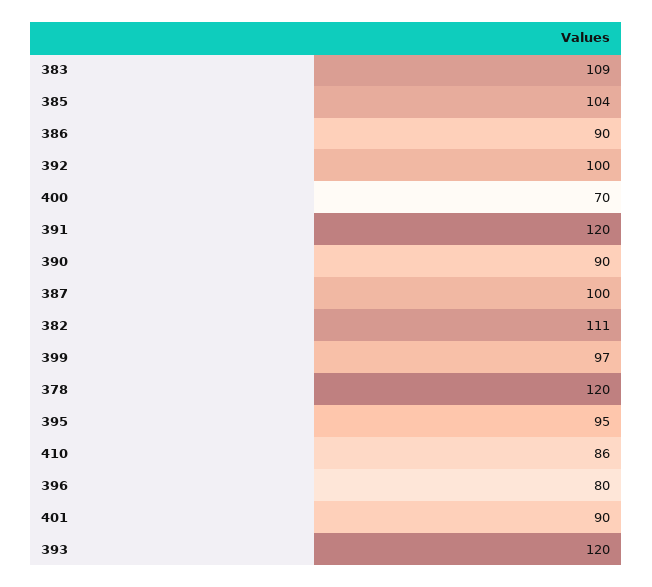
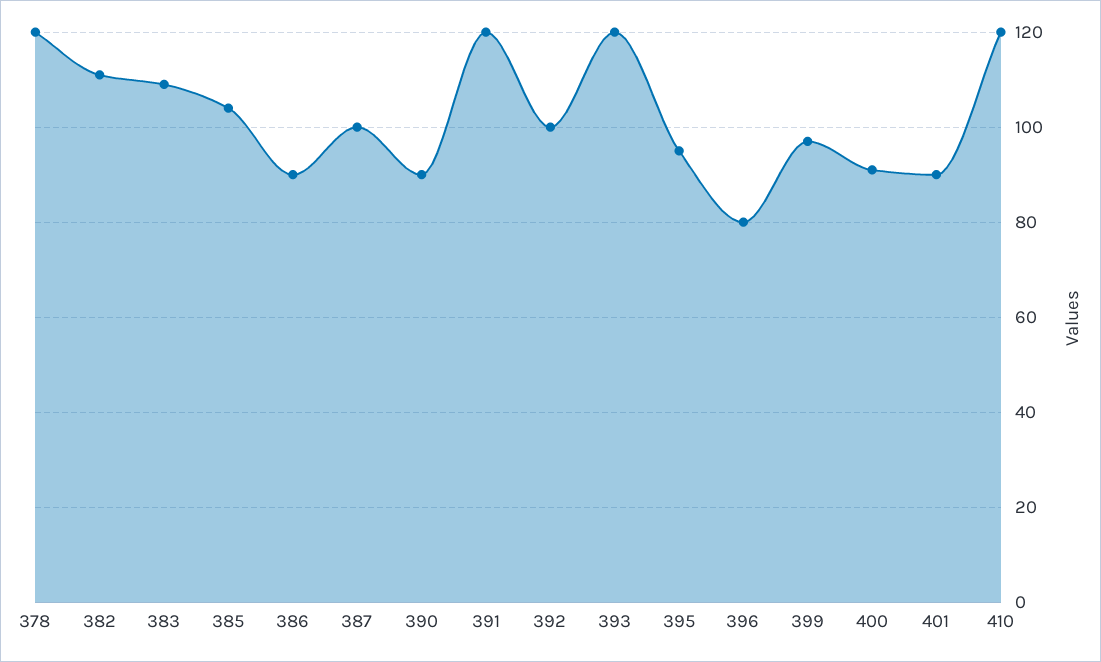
400: 70 -> 90
410: 86 -> 120

